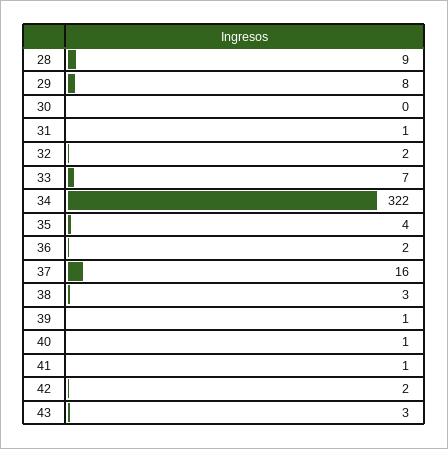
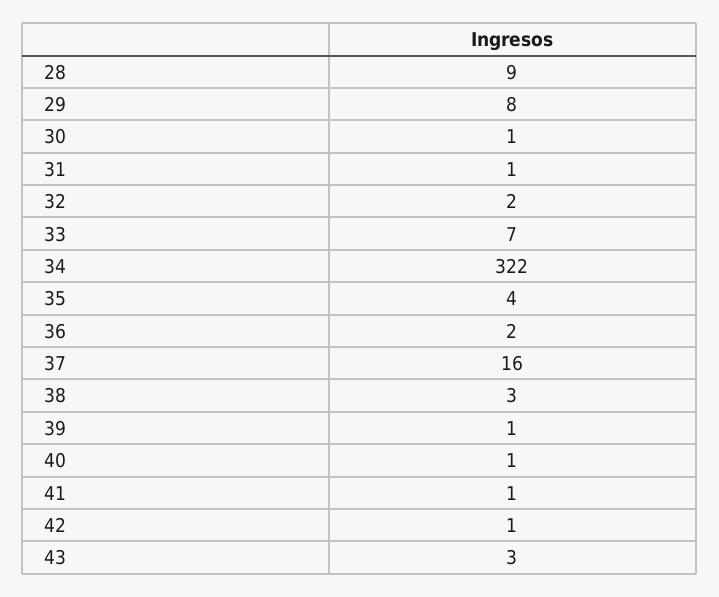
30: 0 -> 1
42: 2 -> 1

